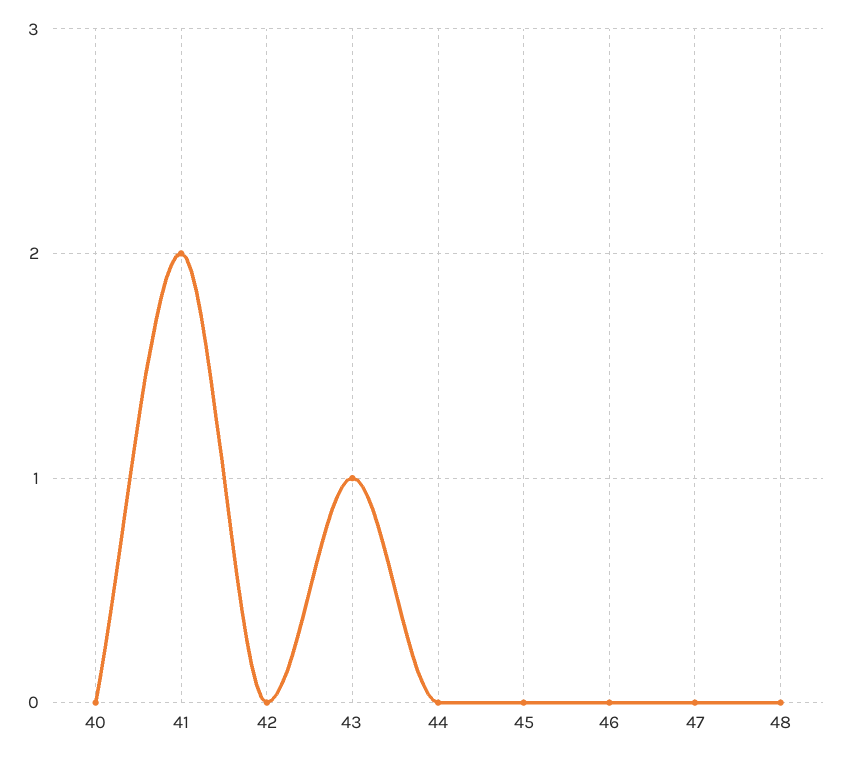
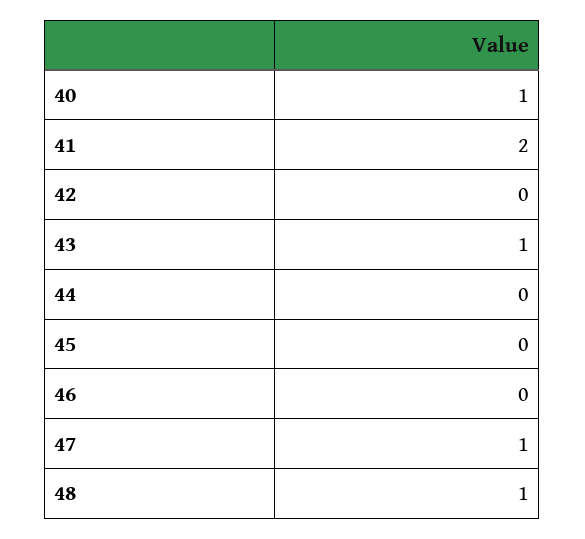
40: 0 -> 1
47: 0 -> 1
48: 0 -> 1

